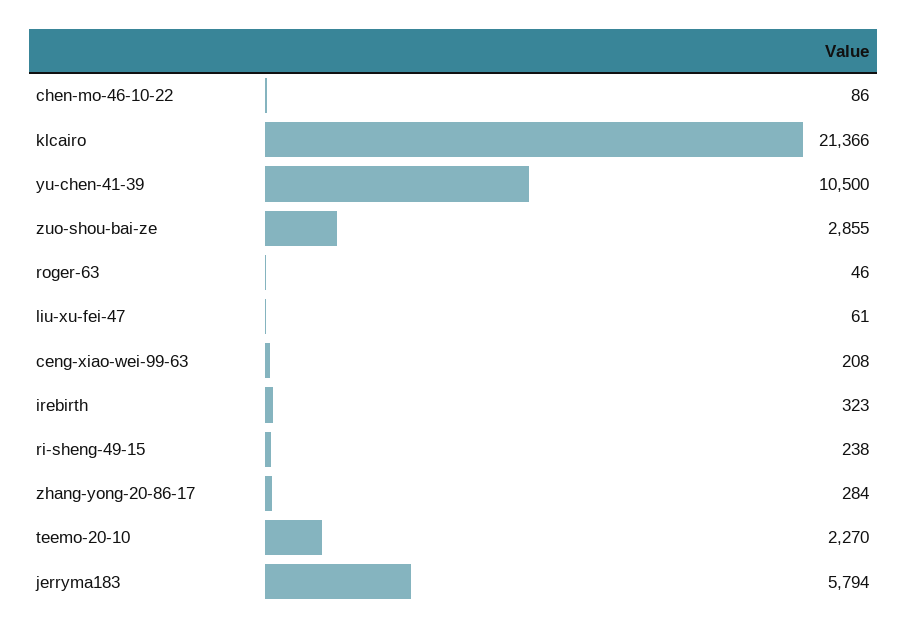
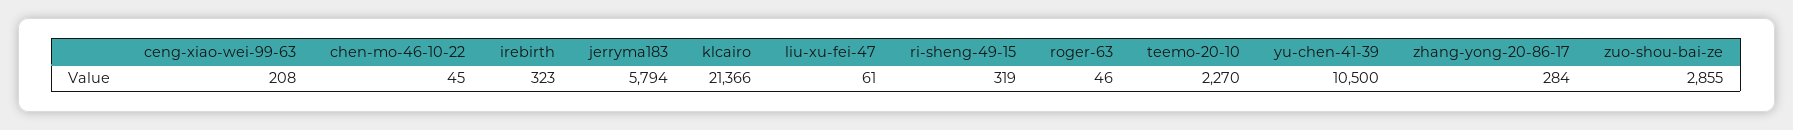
chen-mo-46-10-22: 86 -> 45
ri-sheng-49-15: 238 -> 319

